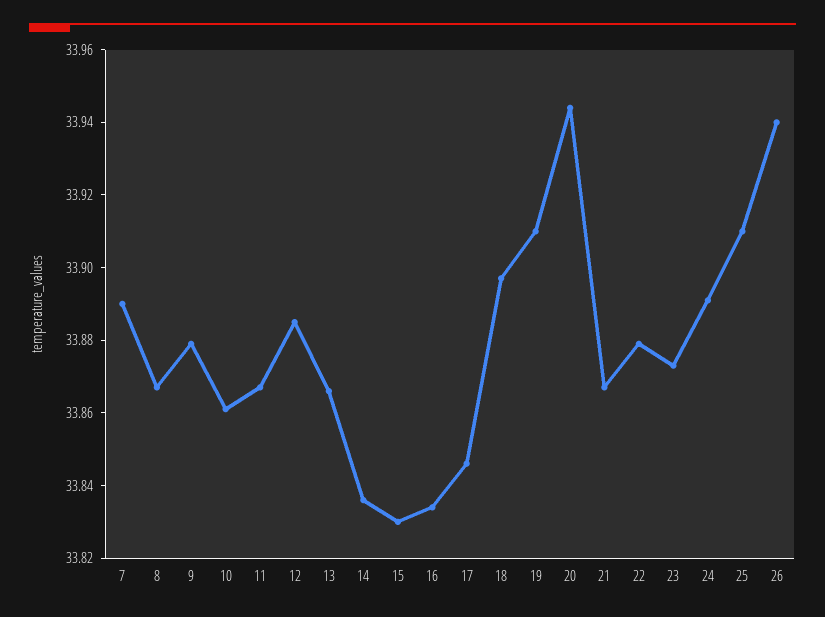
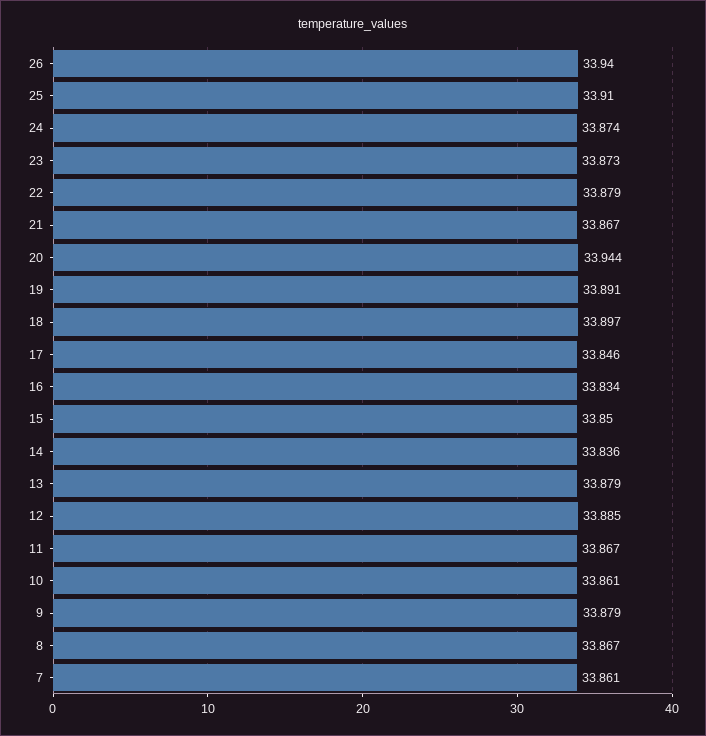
7: 33.89 -> 33.861
13: 33.865 -> 33.879
15: 33.83 -> 33.85
19: 33.91 -> 33.891
24: 33.89 -> 33.874

